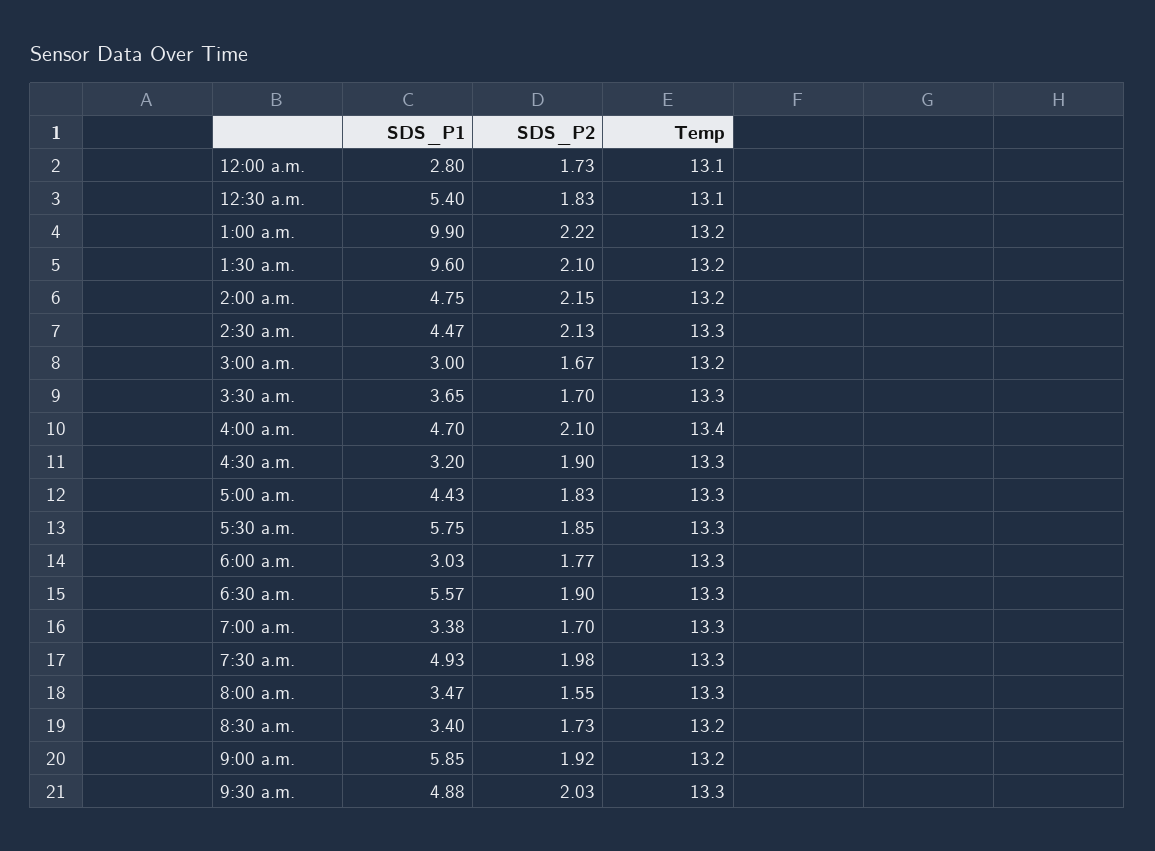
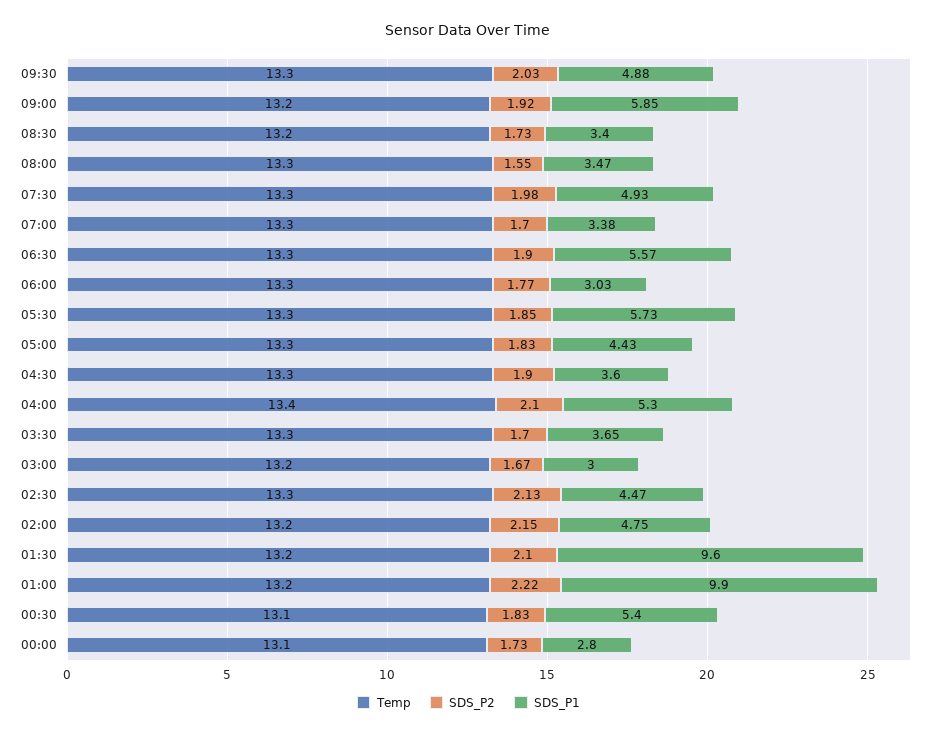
SDS_P1, 4:00 a.m.: 4.7 -> 5.3
SDS_P1, 4:30 a.m.: 3.2 -> 3.6
SDS_P1, 5:30 a.m.: 5.75 -> 5.73

